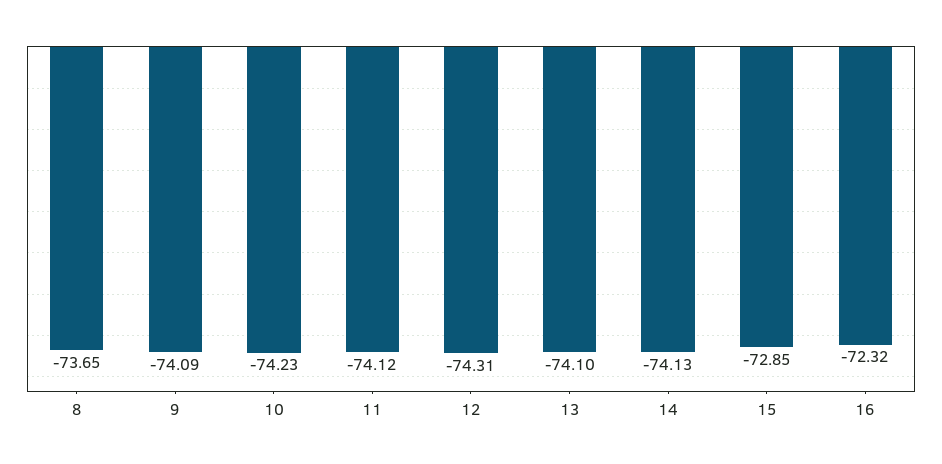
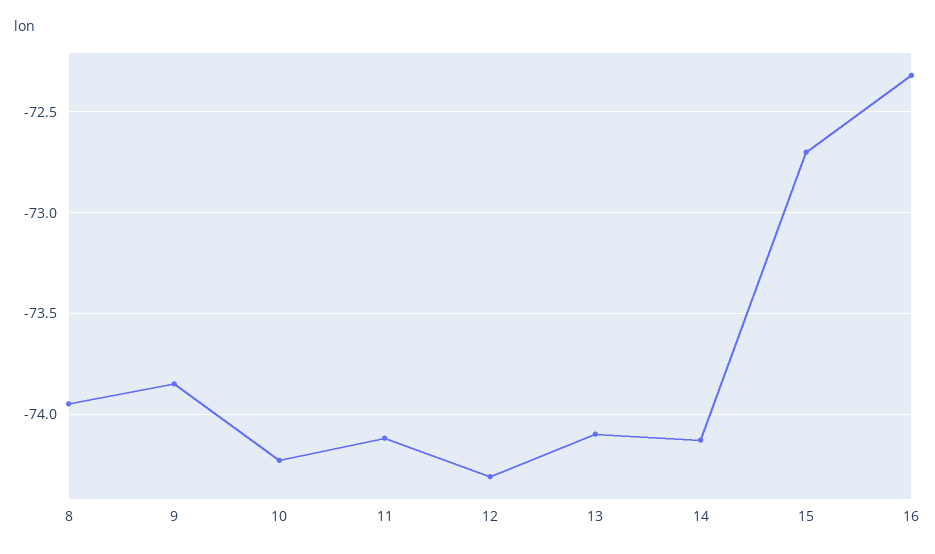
8: -73.65 -> -73.95
9: -74.09 -> -73.85
15: -72.85 -> -72.7

